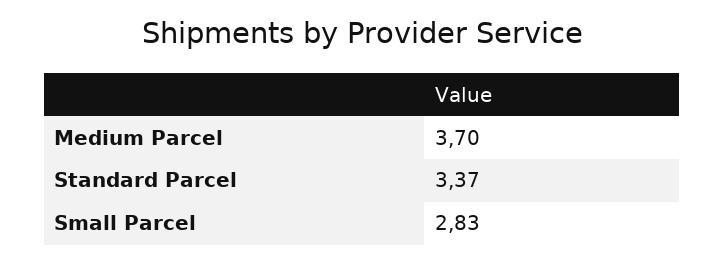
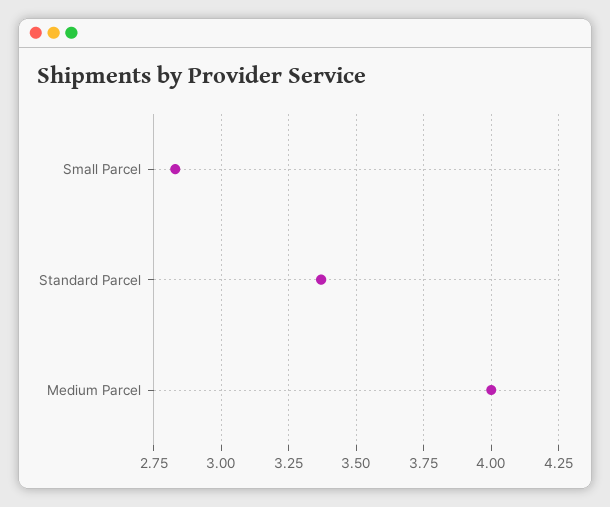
Medium Parcel: 3.7 -> 4

